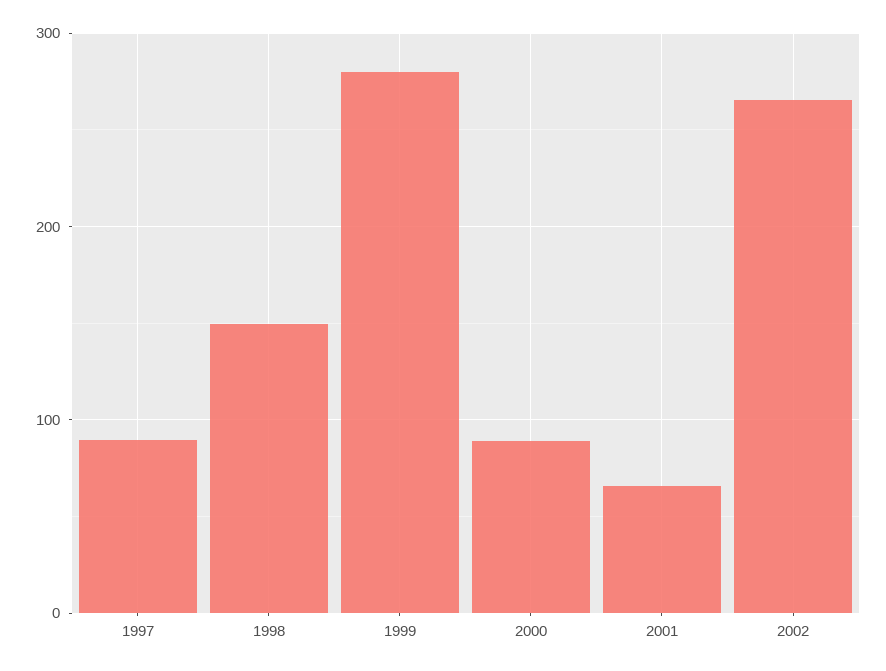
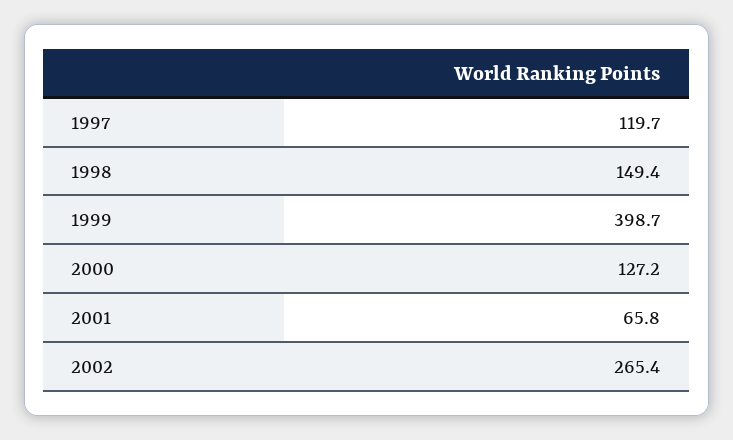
1997: 90 -> 119.7
1999: 280 -> 398.7
2000: 90 -> 127.2

